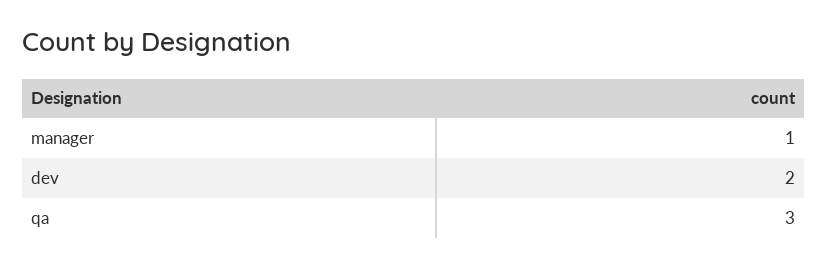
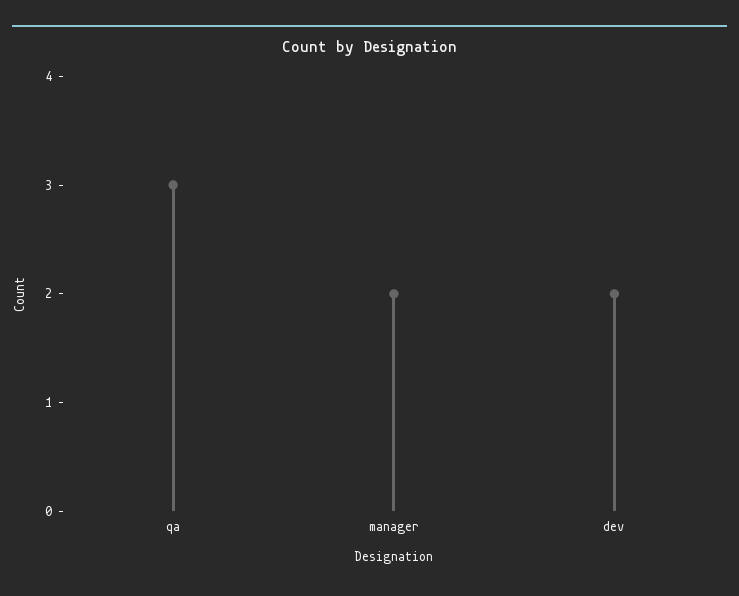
manager: 1 -> 2

